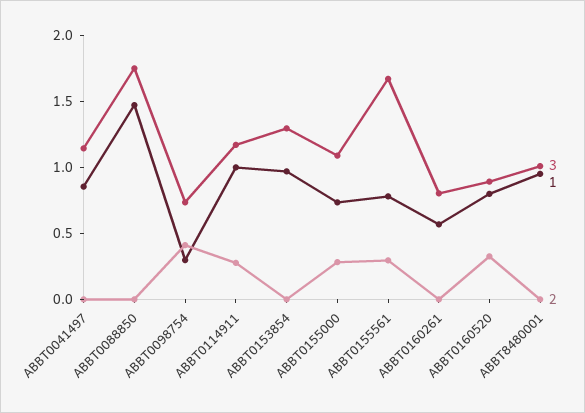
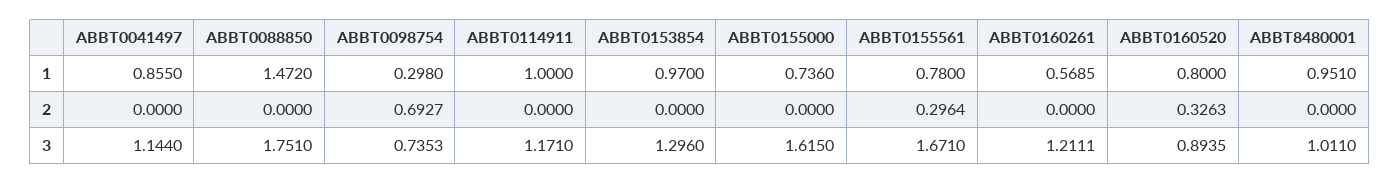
2, ABBT0098754: 0.4 -> 0.6927
2, ABBT0114911: 0.3 -> 0
3, ABBT0155000: 1.1 -> 1.615
2, ABBT0155000: 0.3 -> 0
3, ABBT0160261: 0.8 -> 1.2111

